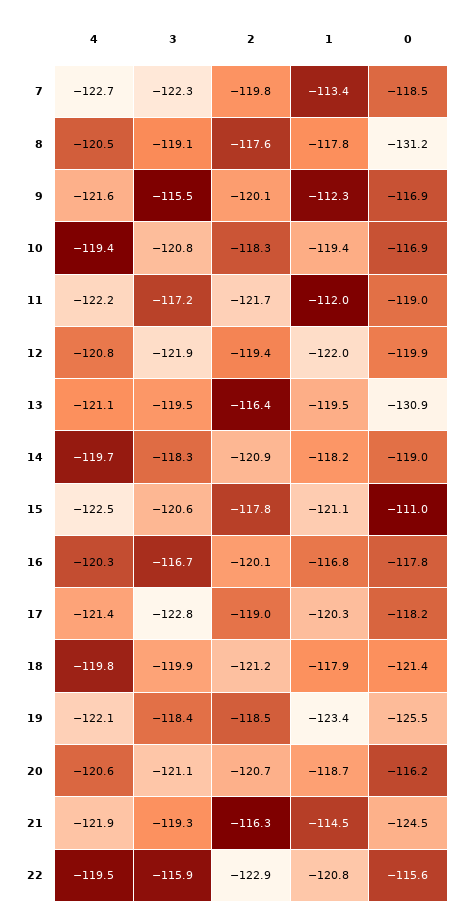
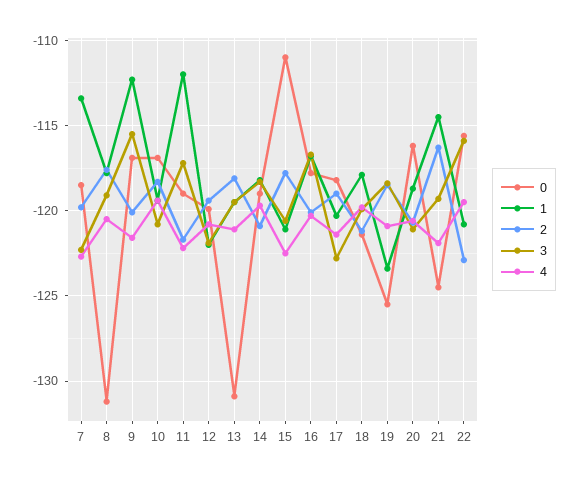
2, 13: -116.4 -> -118
4, 19: -122.1 -> -121

